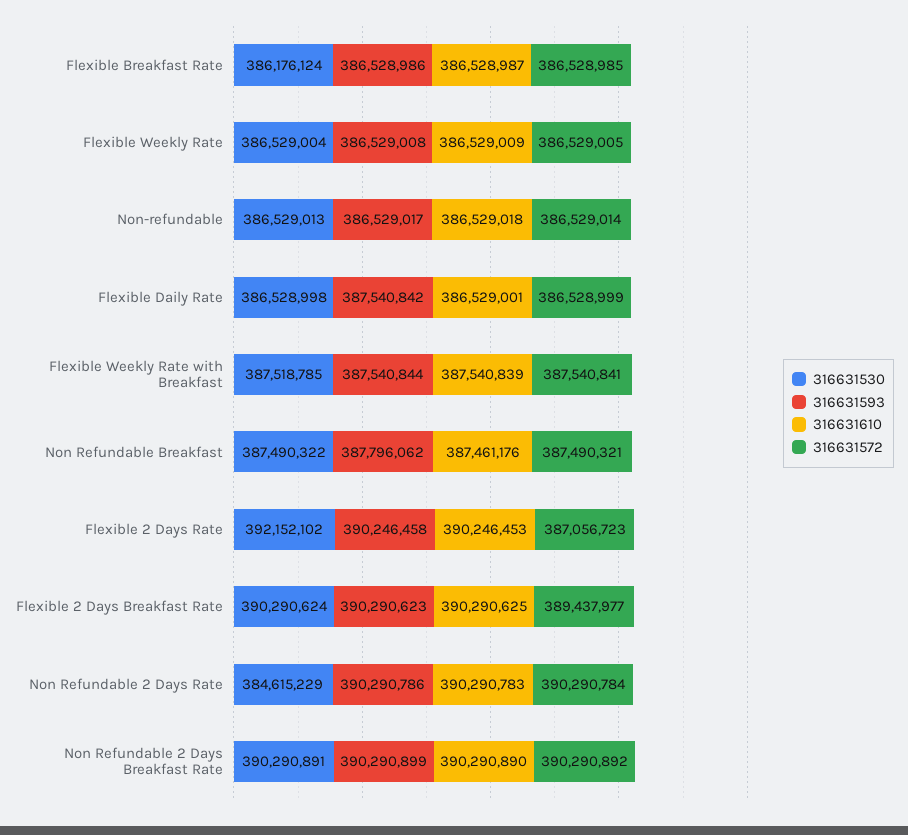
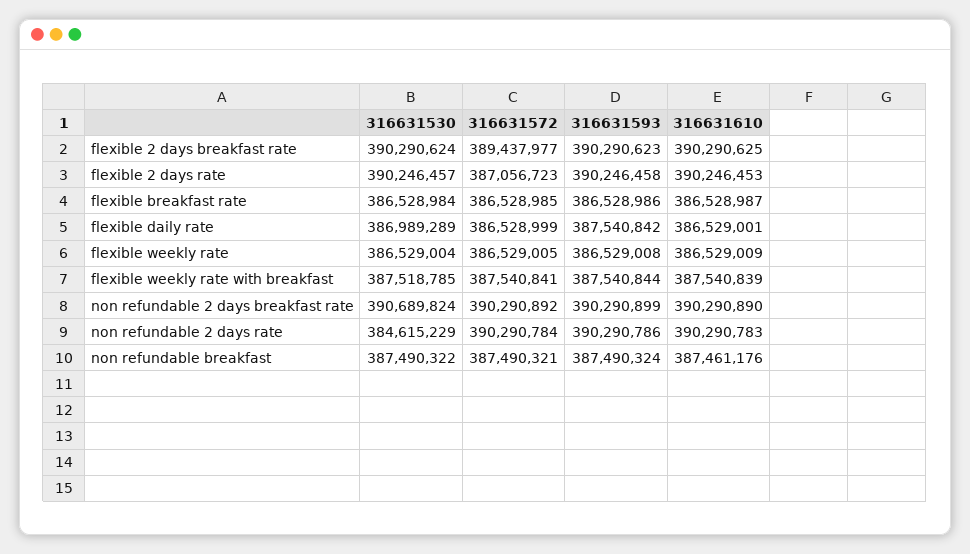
316631530, Flexible Breakfast Rate: 386176124 -> 386528984
316631530, Non-refundable: 386529013 -> none
316631593, Non-refundable: 386529017 -> none
316631610, Non-refundable: 386529018 -> none
316631572, Non-refundable: 386529014 -> none
316631530, Flexible Daily Rate: 386528998 -> 386989289
316631593, Non Refundable Breakfast: 387796062 -> 387490324
316631530, Flexible 2 Days Rate: 392152102 -> 390246457
316631530, Non Refundable 2 Days Breakfast Rate: 390290891 -> 390689824

